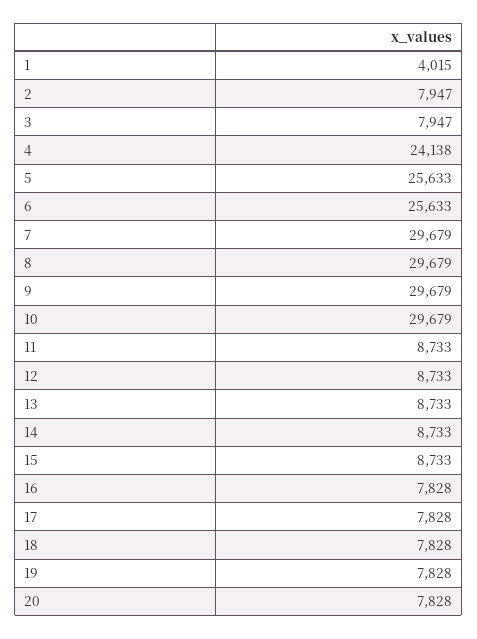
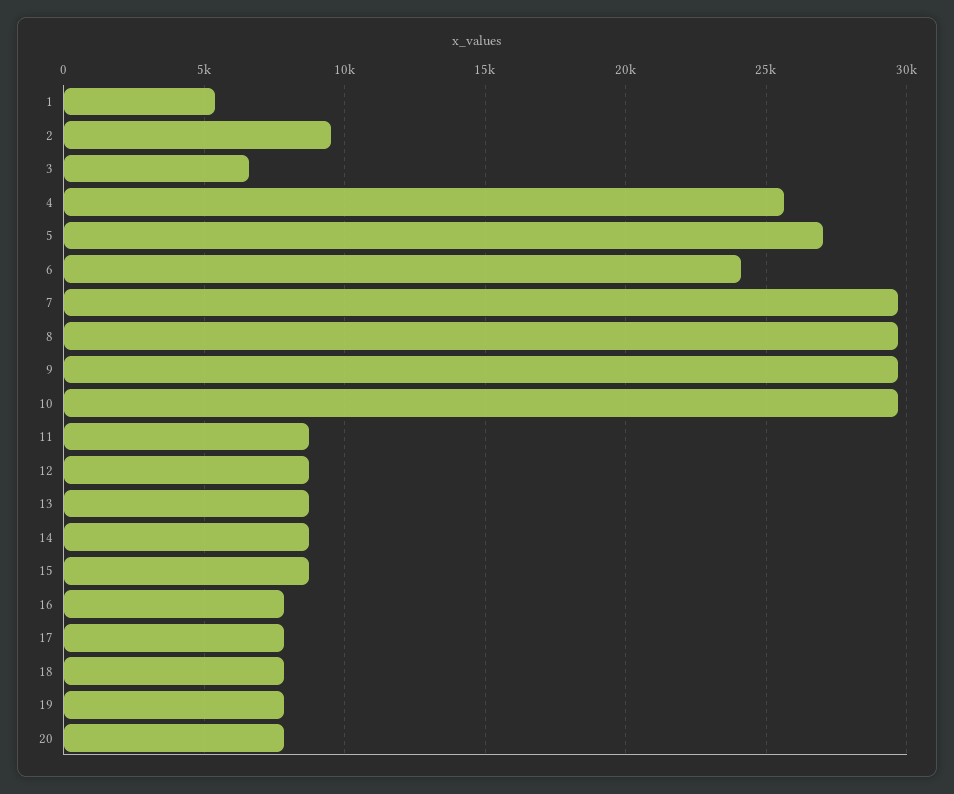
1: 4015 -> 5500
2: 7947 -> 9500
3: 7947 -> 6500
4: 24138 -> 25500
5: 25633 -> 27000
6: 25633 -> 24000

